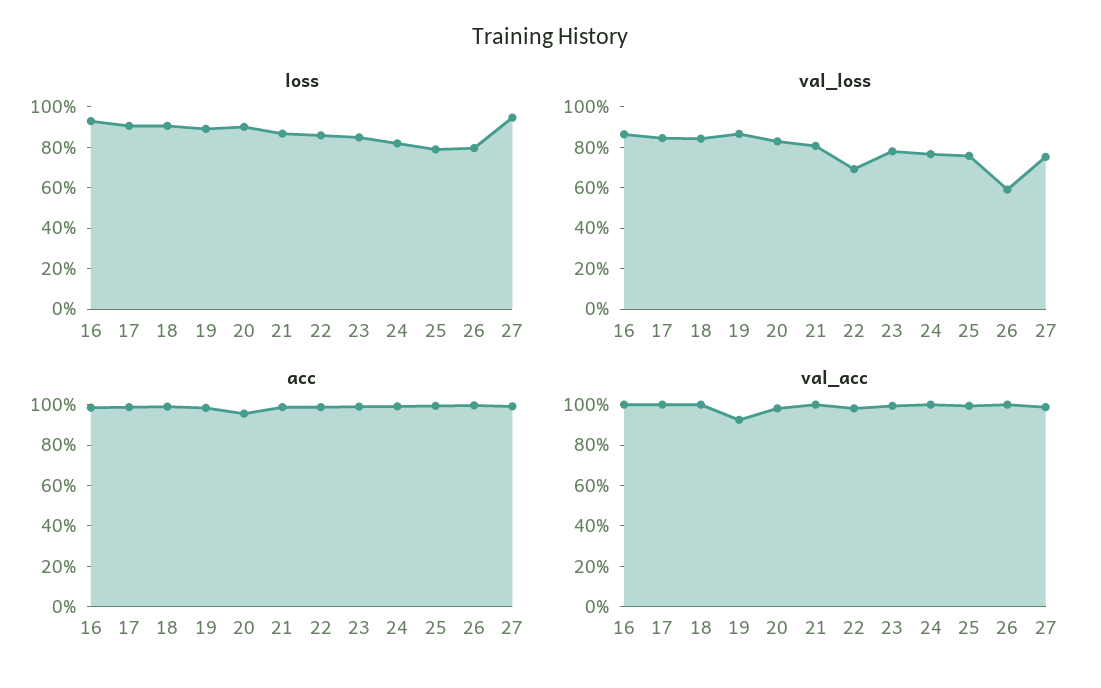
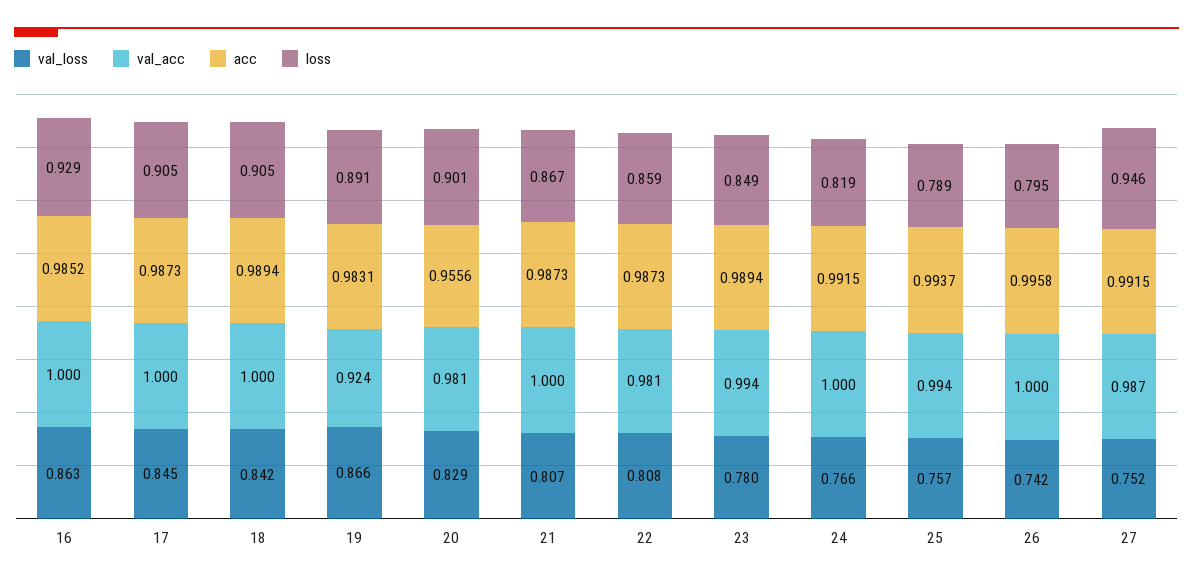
val_loss, 22: 0.7 -> 0.808
val_loss, 26: 0.6 -> 0.742

